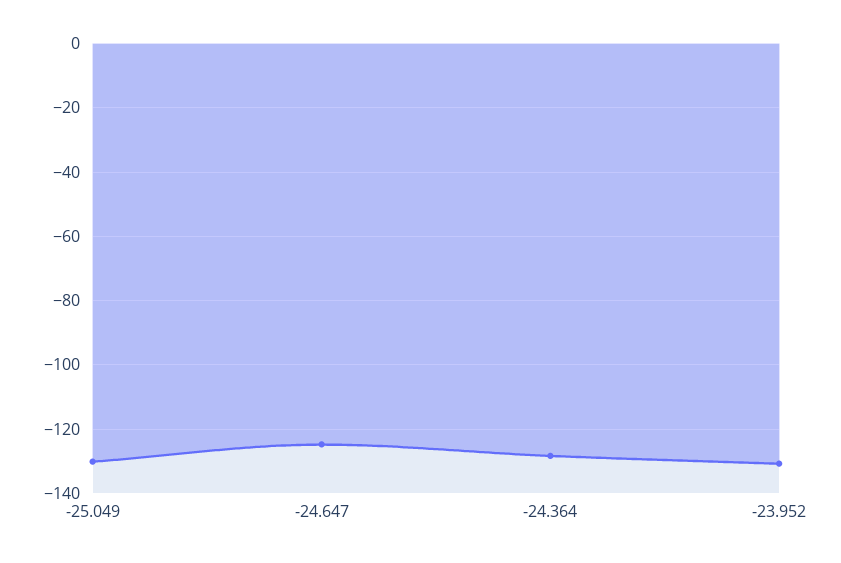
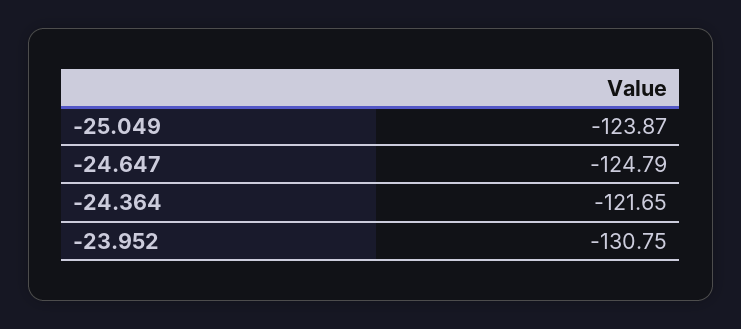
-25.049: -130 -> -123.87
-24.364: -128 -> -121.65

